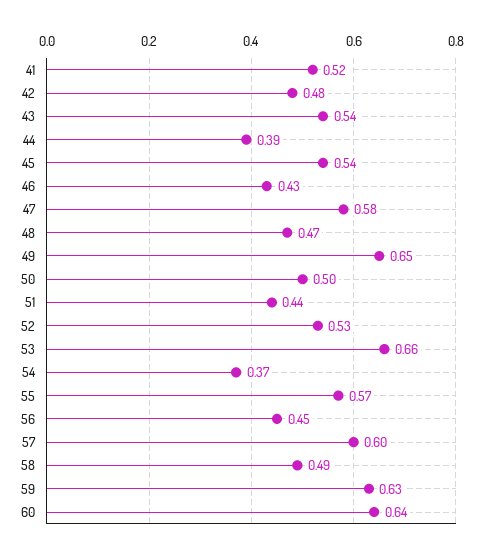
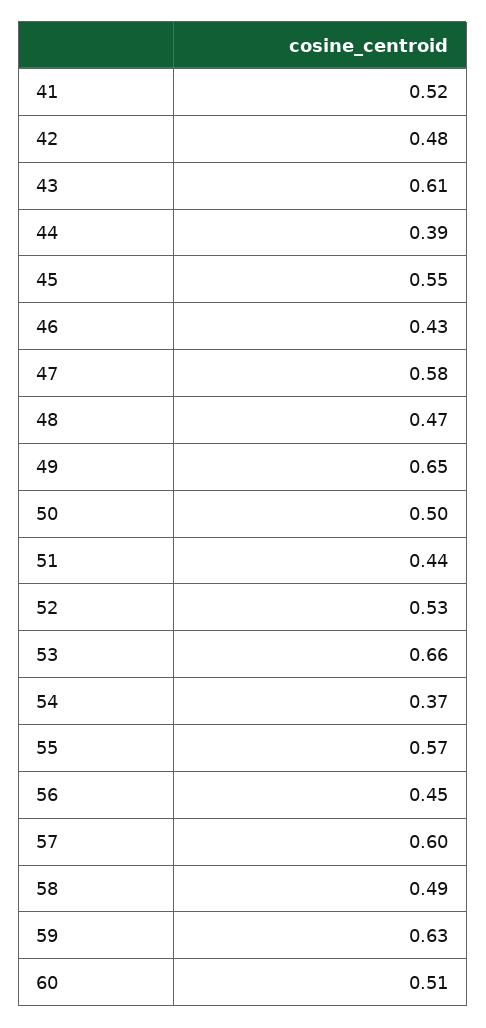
43: 0.54 -> 0.61
45: 0.54 -> 0.55
60: 0.64 -> 0.51

